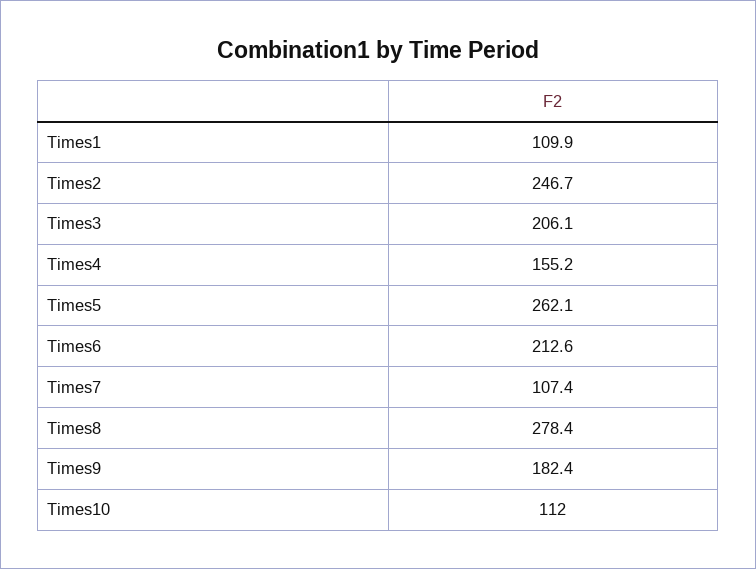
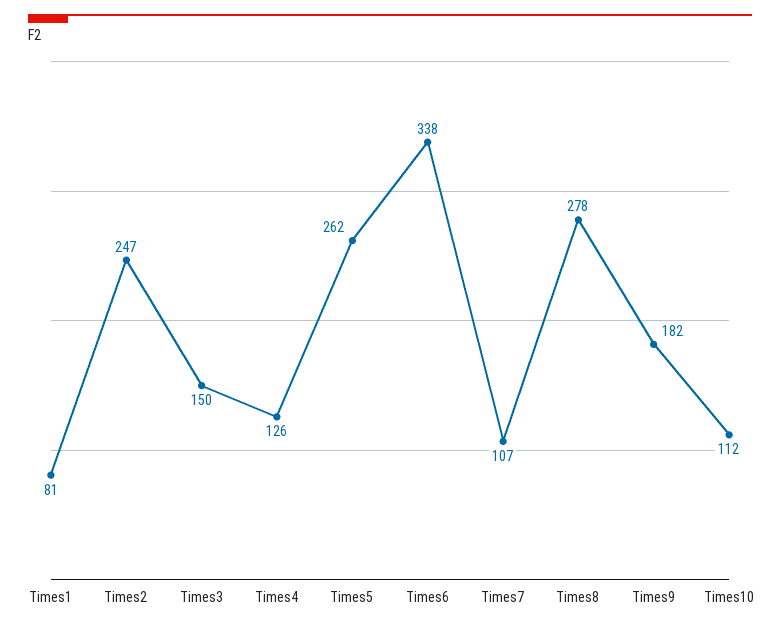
Times1: 109.9 -> 81
Times3: 206.1 -> 150
Times4: 155.2 -> 126
Times6: 212.6 -> 338

